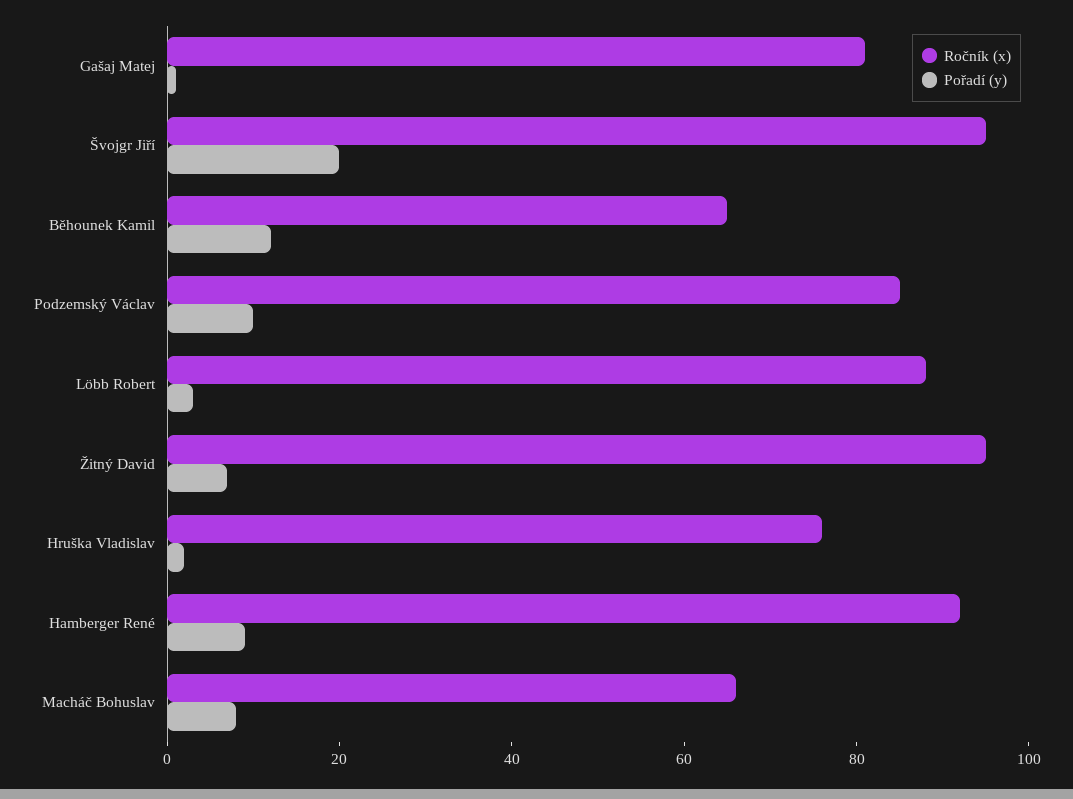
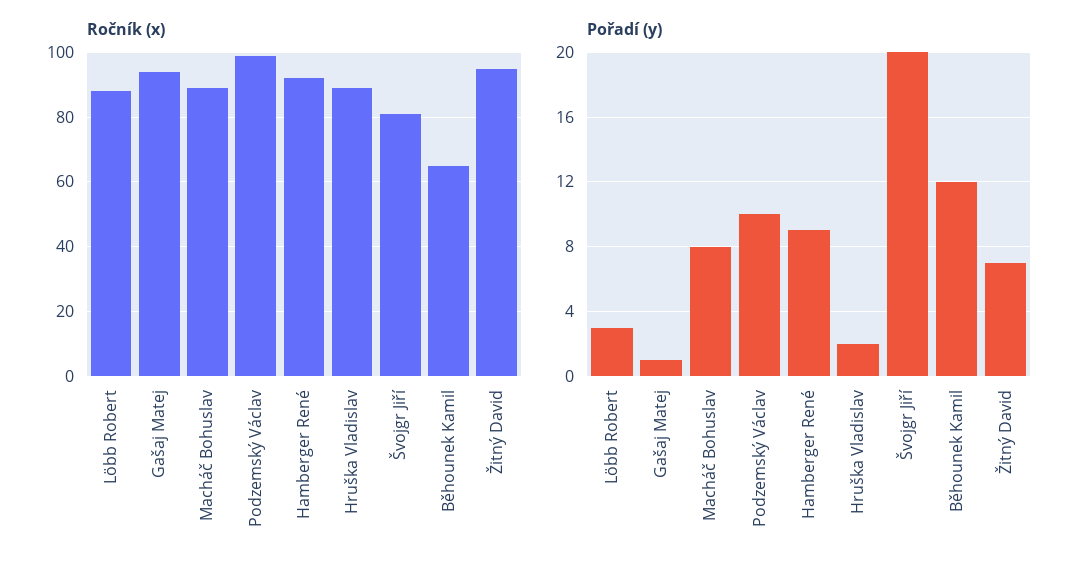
Ročník (x), Gašaj Matej: 80 -> 95
Ročník (x), Švojgr Jiří: 95 -> 80
Ročník (x), Podzemský Václav: 85 -> 100
Ročník (x), Hruška Vladislav: 75 -> 90
Ročník (x), Macháč Bohuslav: 65 -> 90

